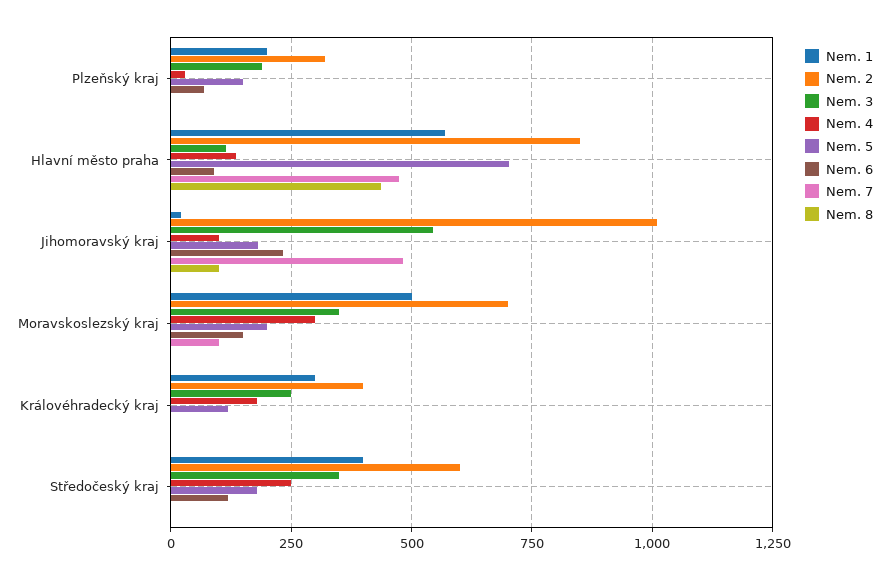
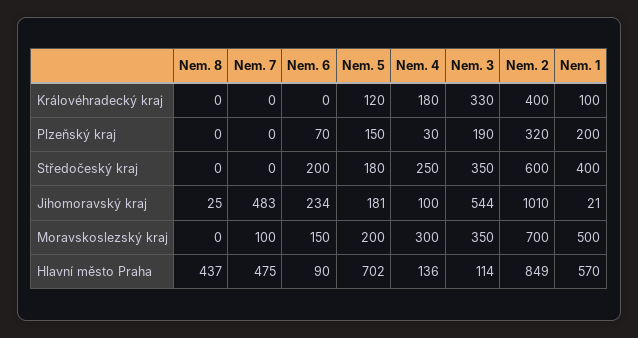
Nem. 8, Jihomoravský kraj: 100 -> 25
Nem. 1, Královéhradecký kraj: 300 -> 100
Nem. 3, Královéhradecký kraj: 250 -> 330
Nem. 6, Středočeský kraj: 125 -> 200

